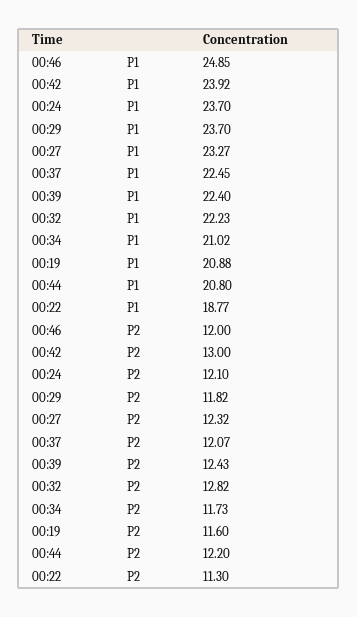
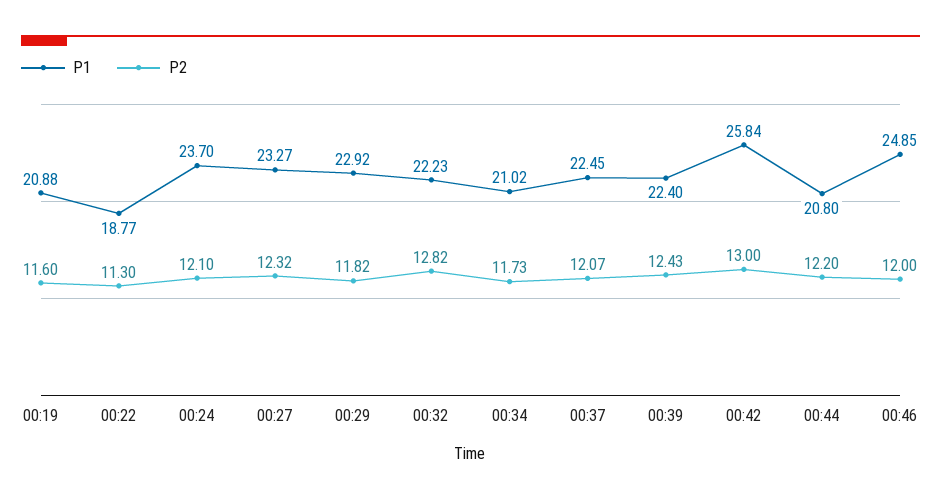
P1, 00:42: 23.92 -> 25.84
P1, 00:29: 23.7 -> 22.92

